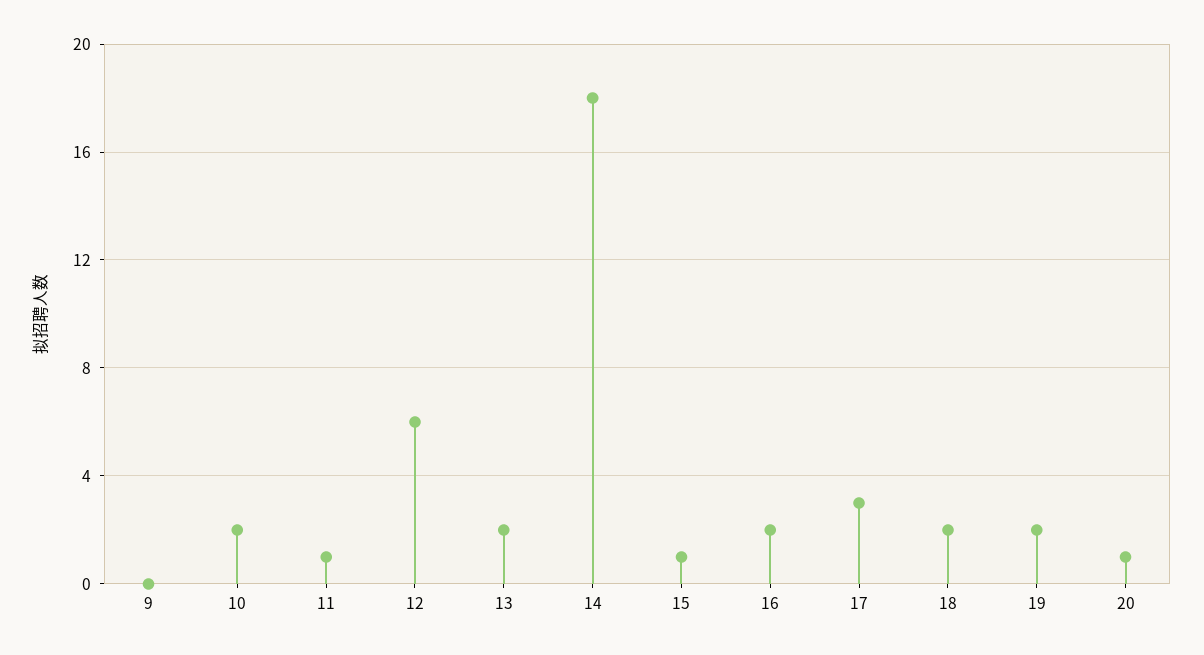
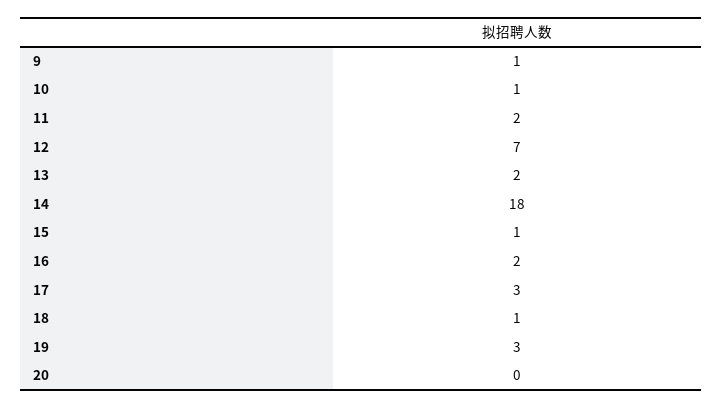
9: 0 -> 1
10: 2 -> 1
11: 1 -> 2
12: 6 -> 7
18: 2 -> 1
19: 2 -> 3
20: 1 -> 0

